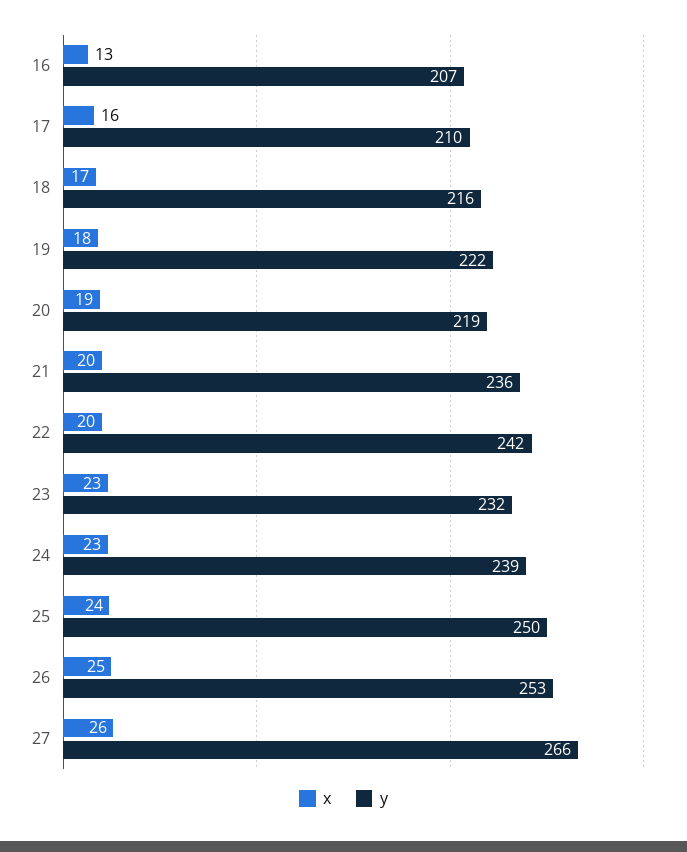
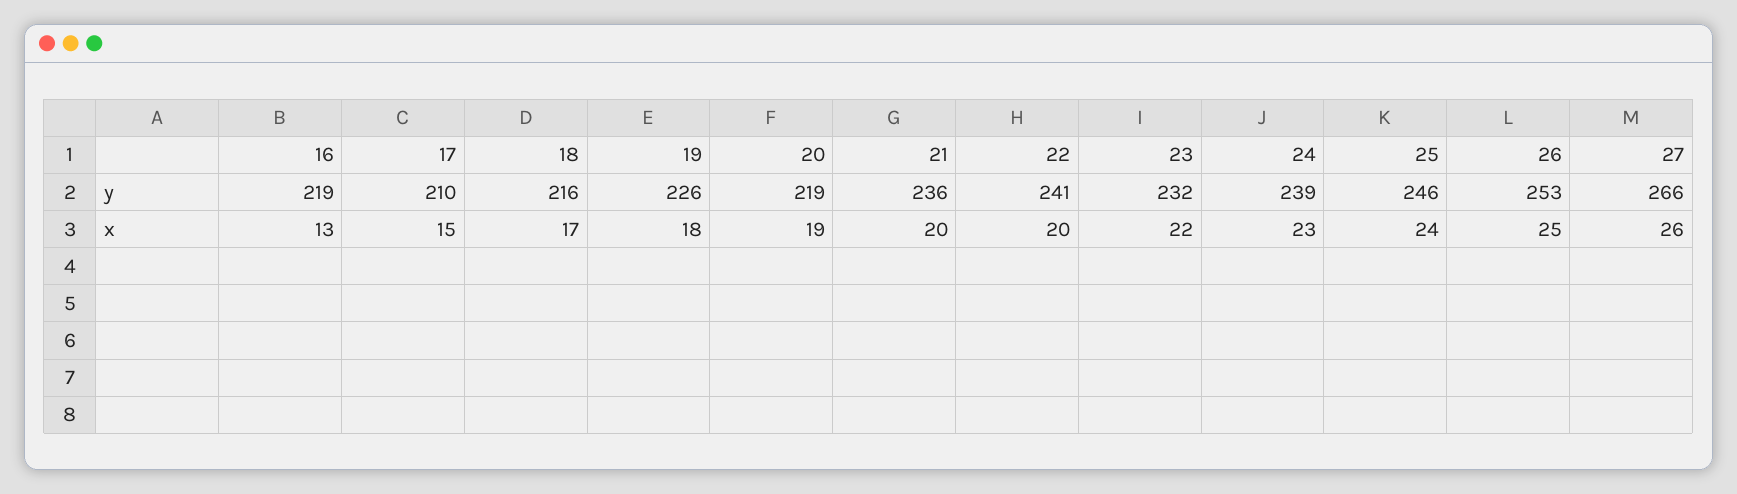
y, 16: 207 -> 219
x, 17: 16 -> 15
y, 19: 222 -> 226
y, 22: 242 -> 241
x, 23: 23 -> 22
y, 25: 250 -> 246

